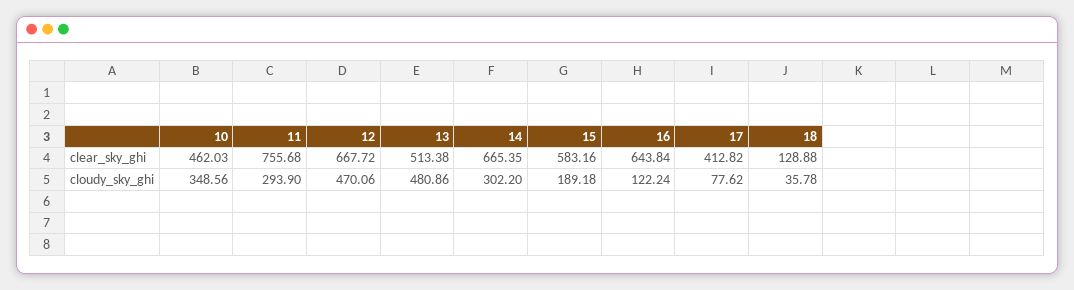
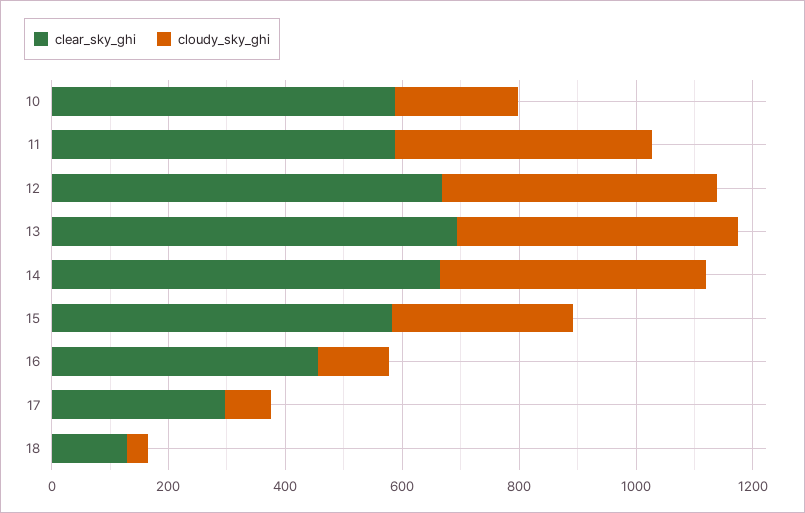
clear_sky_ghi, 10: 462.03 -> 600
clear_sky_ghi, 11: 755.68 -> 600
clear_sky_ghi, 13: 513.38 -> 700
clear_sky_ghi, 16: 643.84 -> 450
clear_sky_ghi, 17: 412.82 -> 300
cloudy_sky_ghi, 10: 348.56 -> 200
cloudy_sky_ghi, 11: 293.9 -> 450
cloudy_sky_ghi, 14: 302.2 -> 450
cloudy_sky_ghi, 15: 189.18 -> 300

